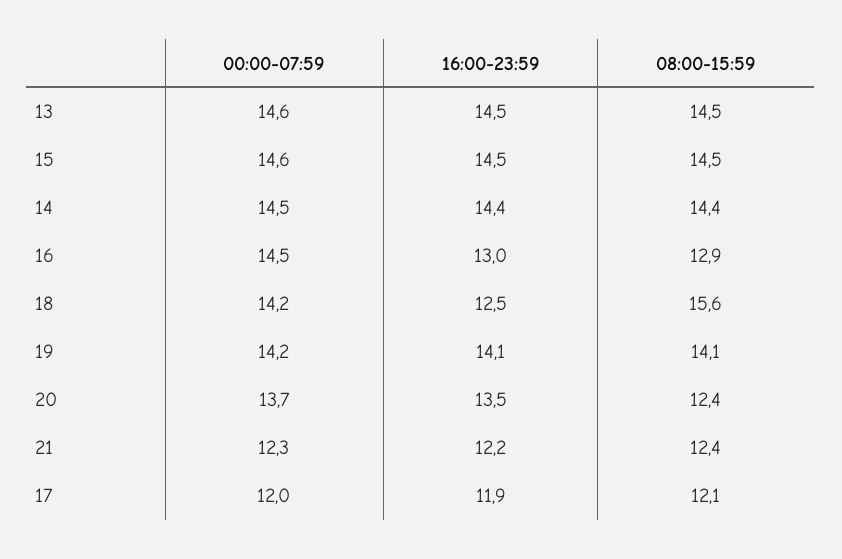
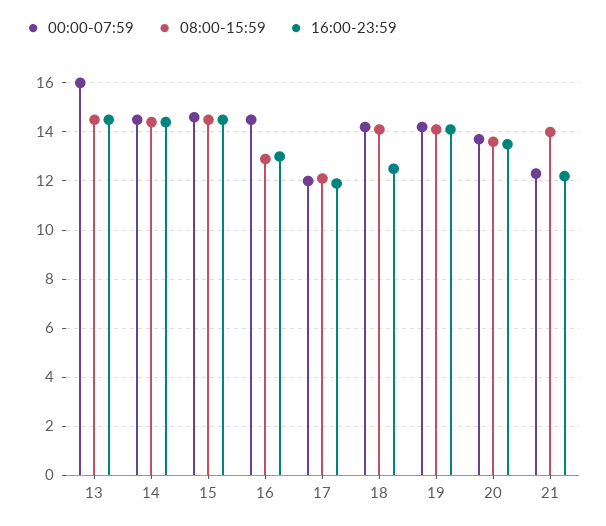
00:00-07:59, 13: 14.6 -> 16
08:00-15:59, 18: 15.6 -> 14
08:00-15:59, 20: 12.4 -> 13.5
08:00-15:59, 21: 12.4 -> 14

